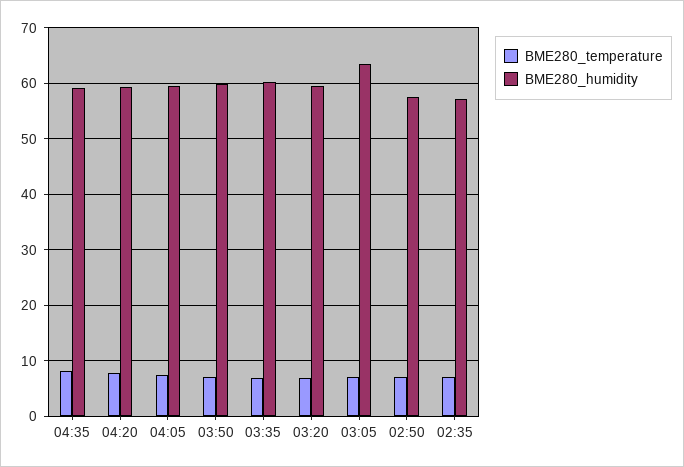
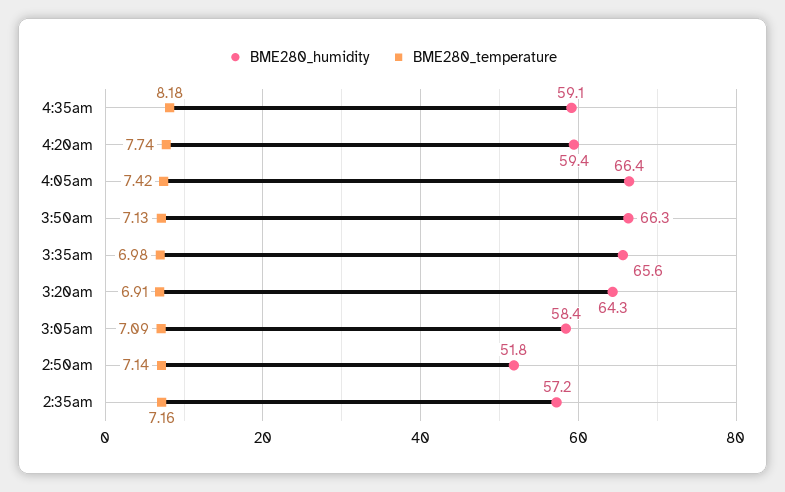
BME280_humidity, 04:05: 60 -> 66.4
BME280_humidity, 03:50: 60 -> 66.3
BME280_humidity, 03:35: 60 -> 65.6
BME280_humidity, 03:20: 60 -> 64.3
BME280_humidity, 03:05: 64 -> 58.4
BME280_humidity, 02:50: 58 -> 51.8

